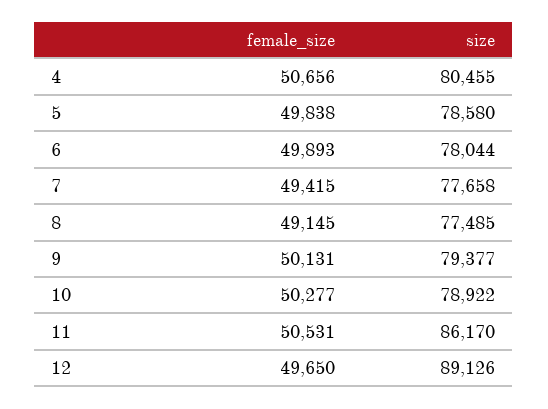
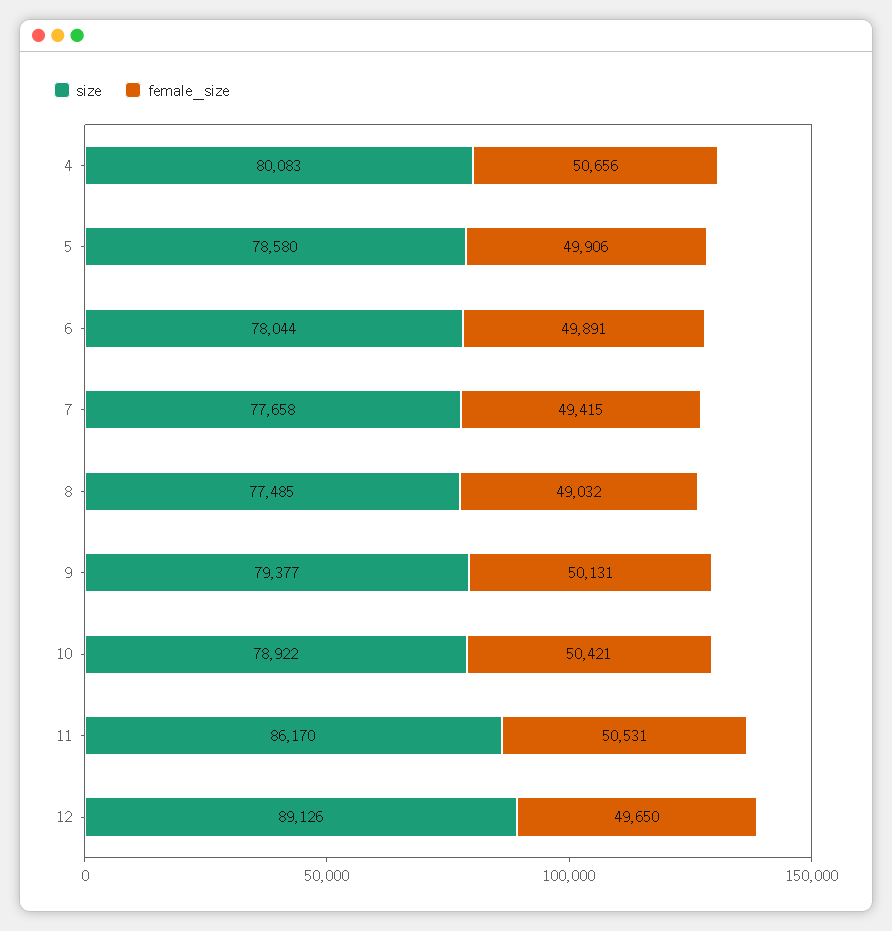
size, 4: 80455 -> 80083
female_size, 5: 49838 -> 49906
female_size, 6: 49893 -> 49891
female_size, 8: 49145 -> 49032
female_size, 10: 50277 -> 50421

